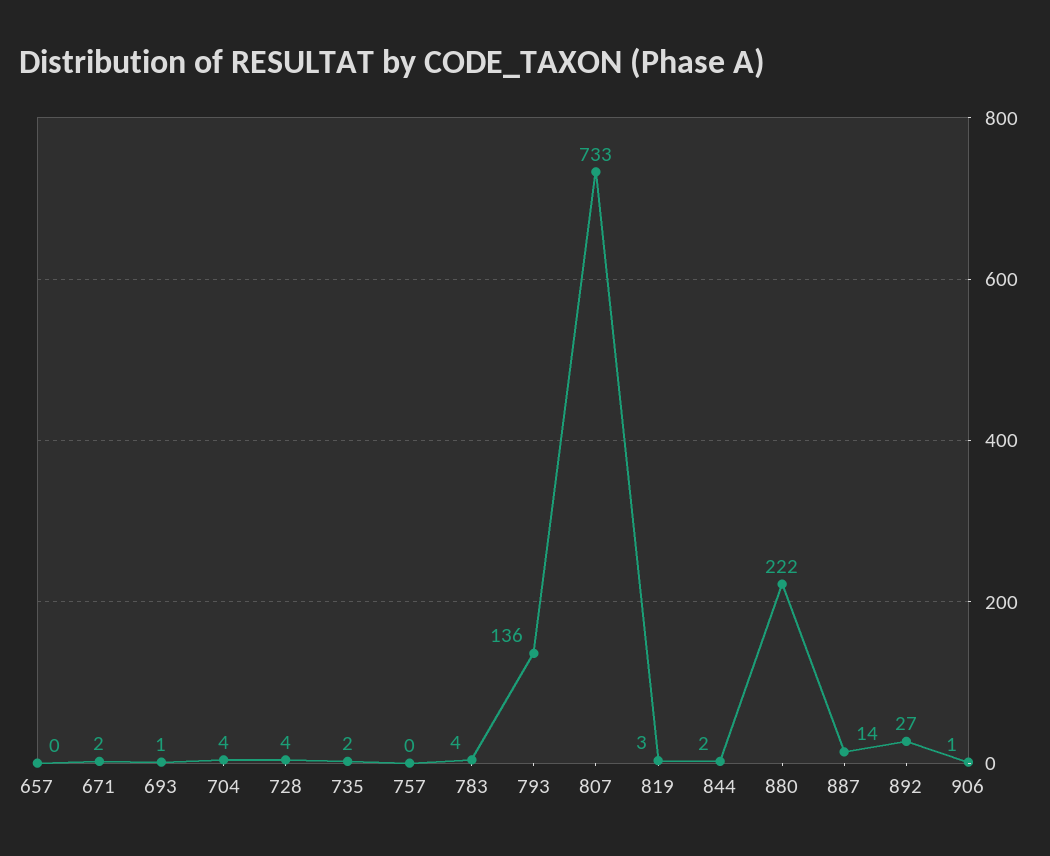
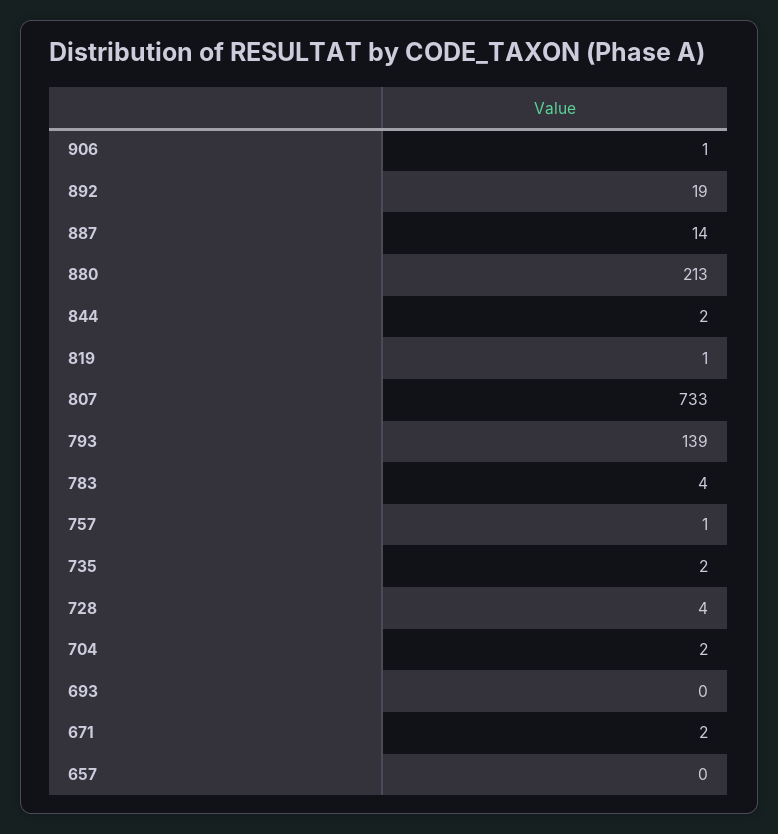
693: 1 -> 0
704: 4 -> 2
757: 0 -> 1
793: 136 -> 139
819: 3 -> 1
880: 222 -> 213
892: 27 -> 19

